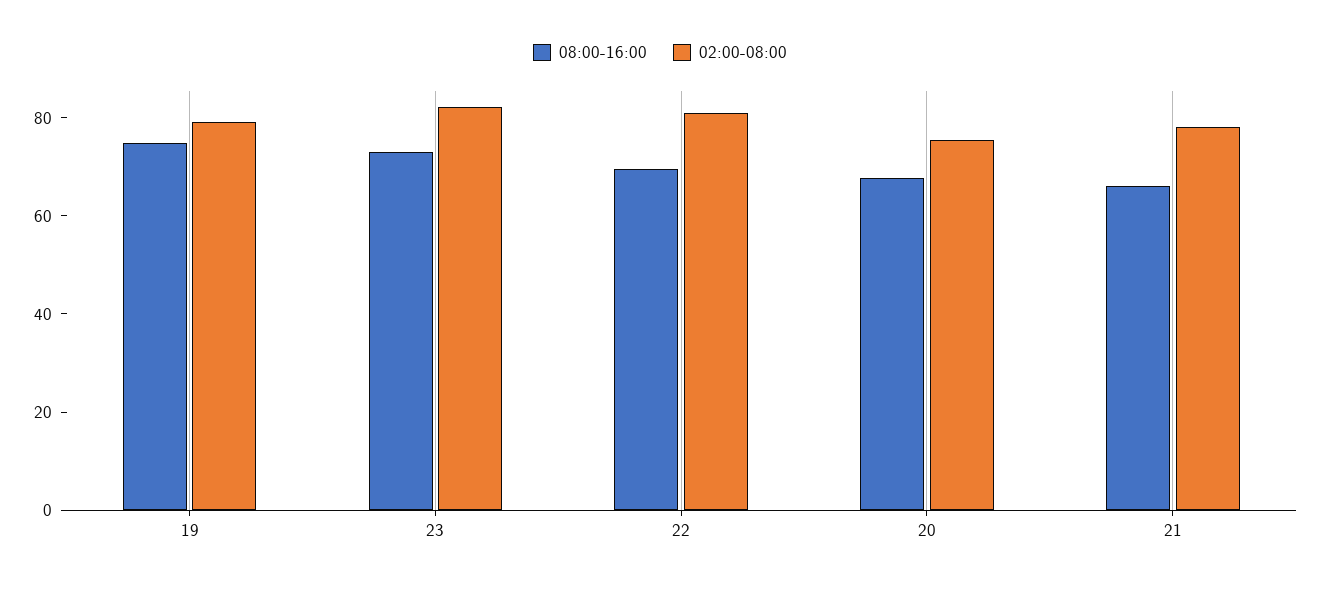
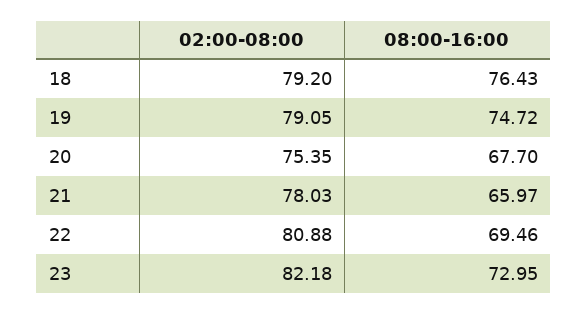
02:00-08:00, 18: none -> 79.2
08:00-16:00, 18: none -> 76.43

